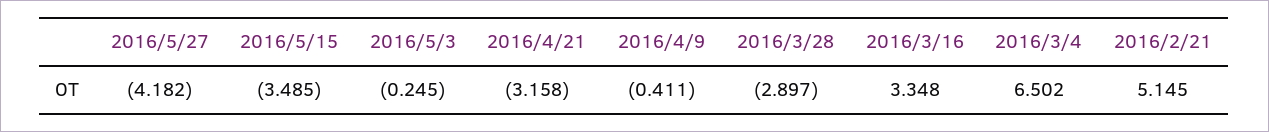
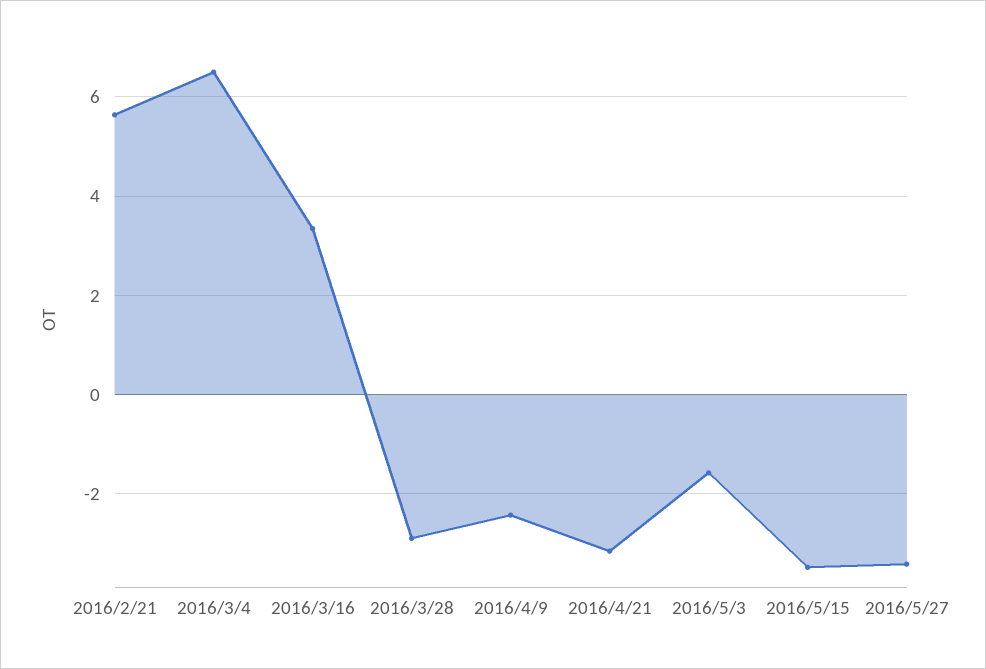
2016/5/27: -4.182 -> -3.4
2016/5/3: -0.245 -> -1.6
2016/4/9: -0.411 -> -2.4
2016/2/21: 5.145 -> 5.6

